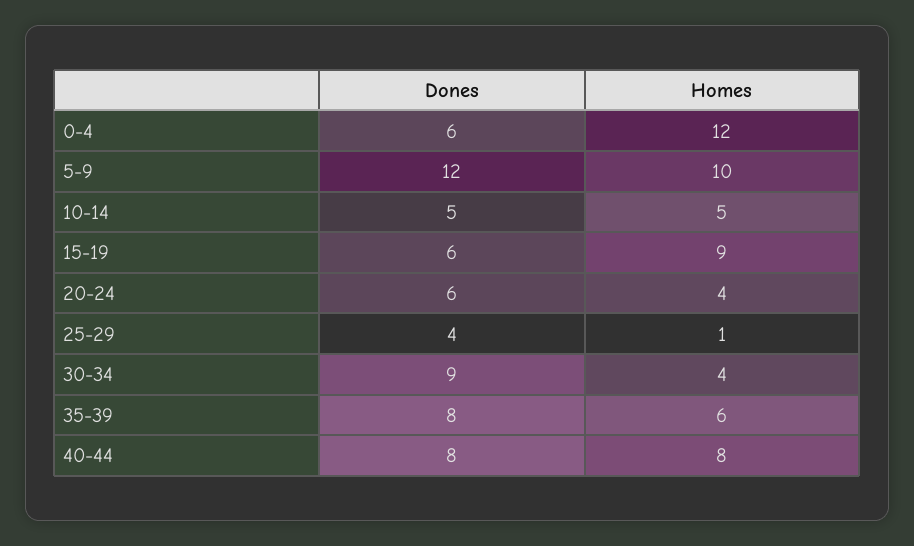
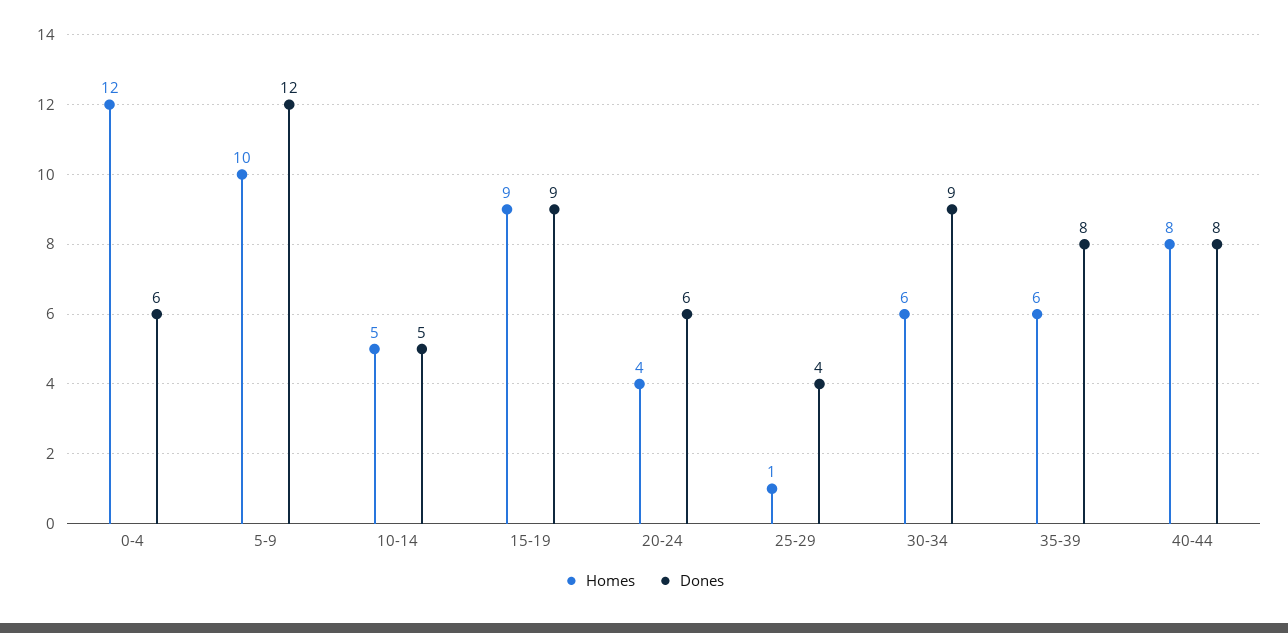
Dones, 15-19: 6 -> 9
Homes, 30-34: 4 -> 6

